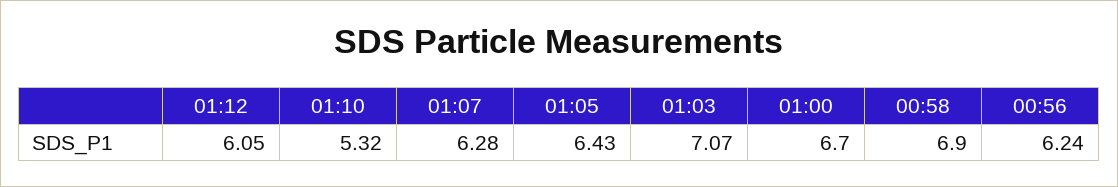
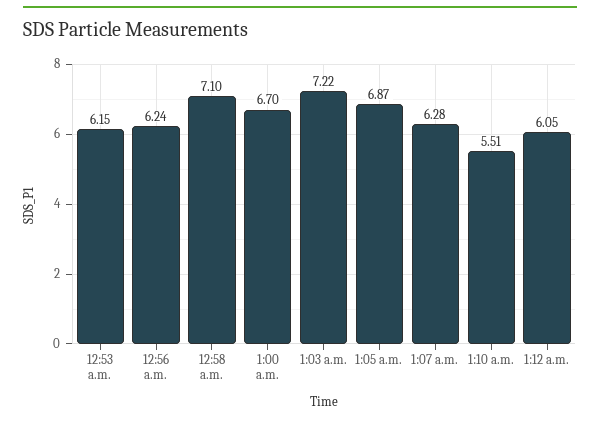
01:10: 5.32 -> 5.51
01:05: 6.43 -> 6.87
01:03: 7.07 -> 7.22
00:58: 6.9 -> 7.1
12:53 a.m.: none -> 6.15

